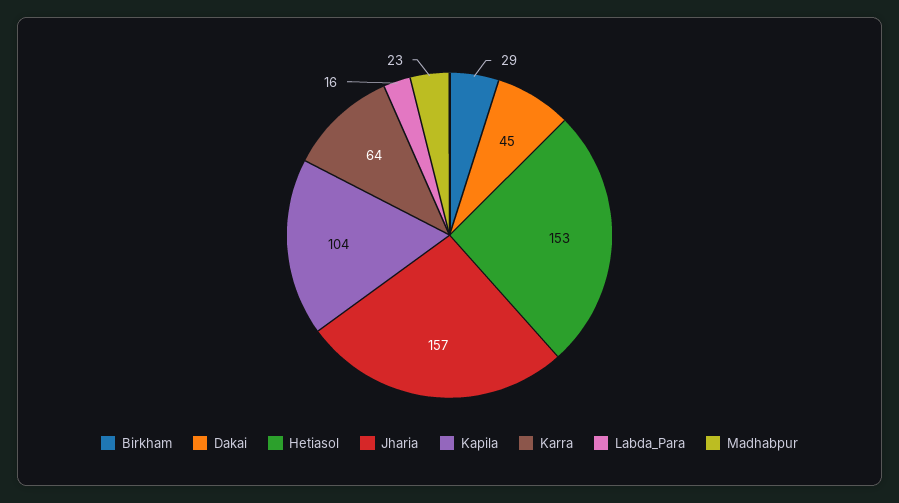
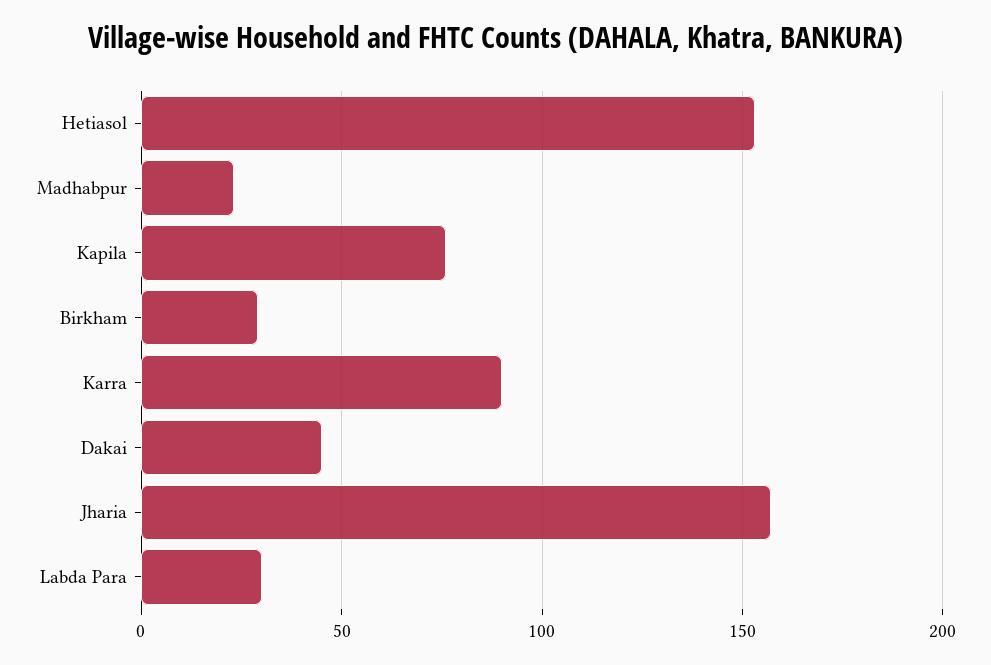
Kapila: 104 -> 75
Karra: 64 -> 90
Labda_Para: 16 -> 30

